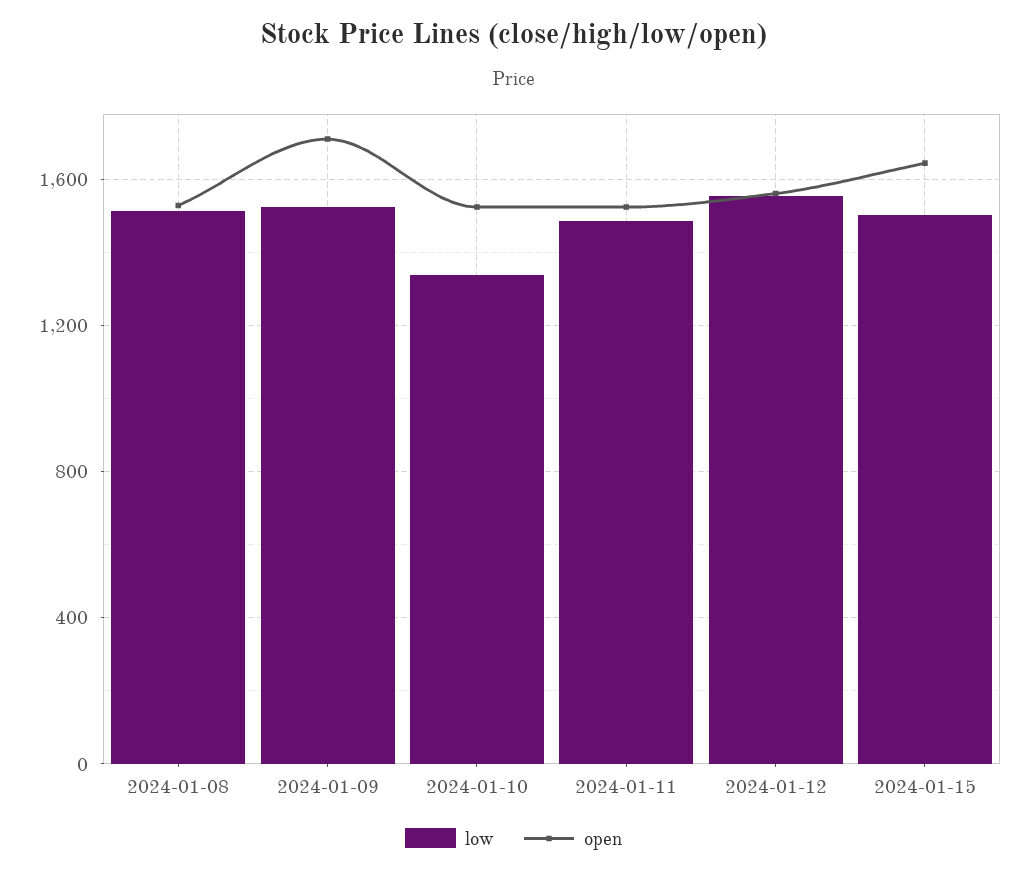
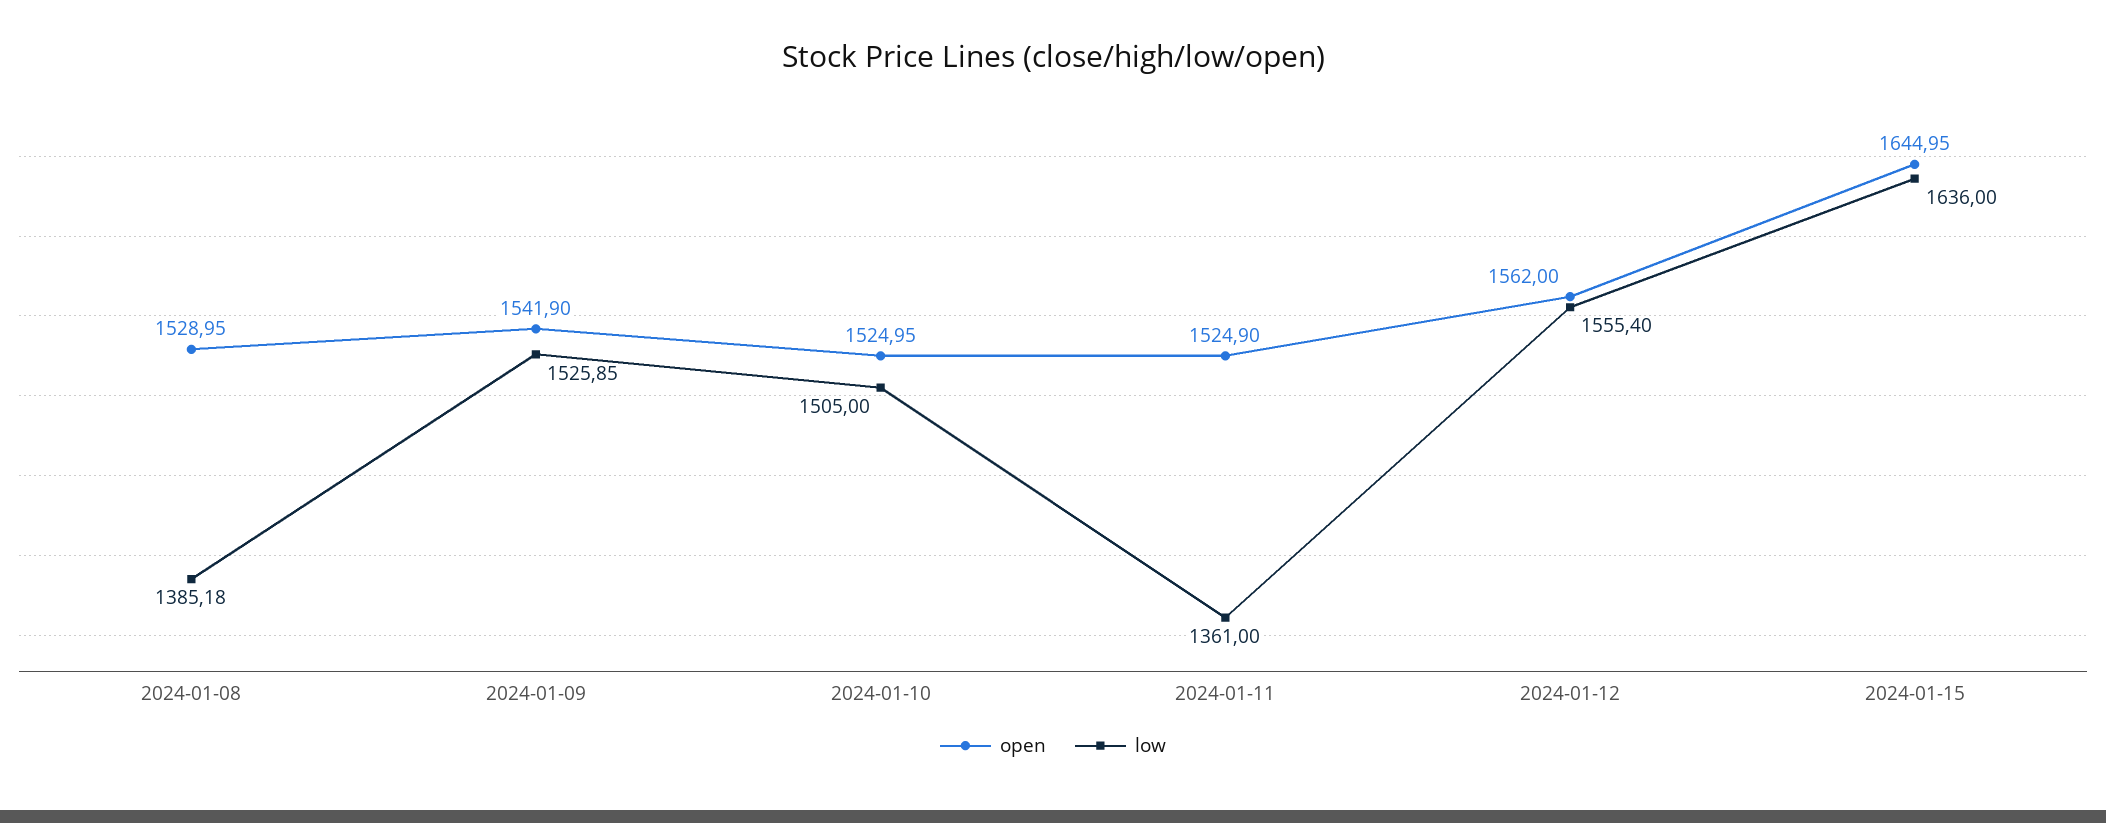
low, 2024-01-08: 1500 -> 1385.18
open, 2024-01-09: 1700 -> 1541.9
low, 2024-01-10: 1350 -> 1505
low, 2024-01-11: 1500 -> 1361
low, 2024-01-15: 1500 -> 1636

